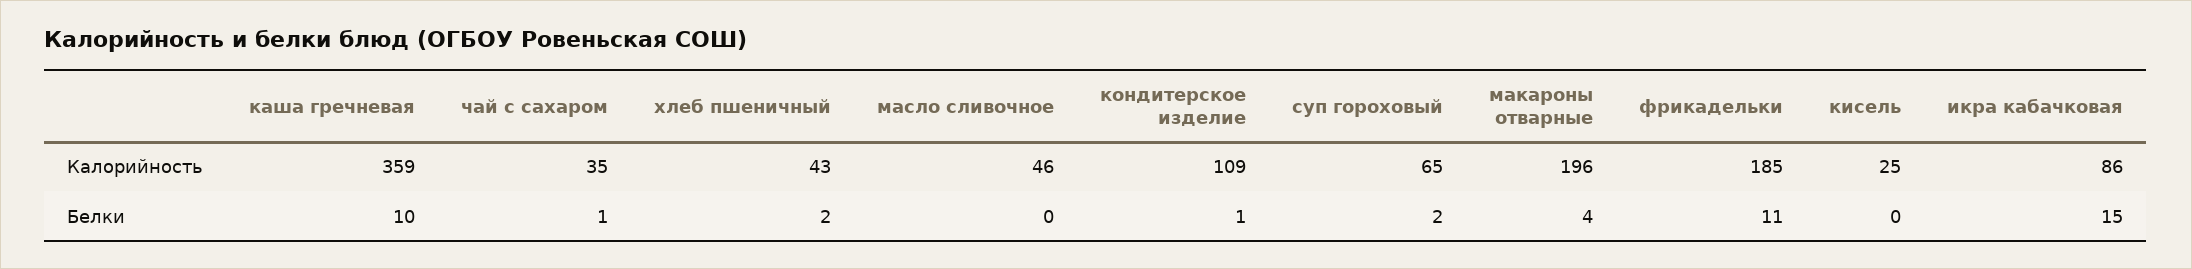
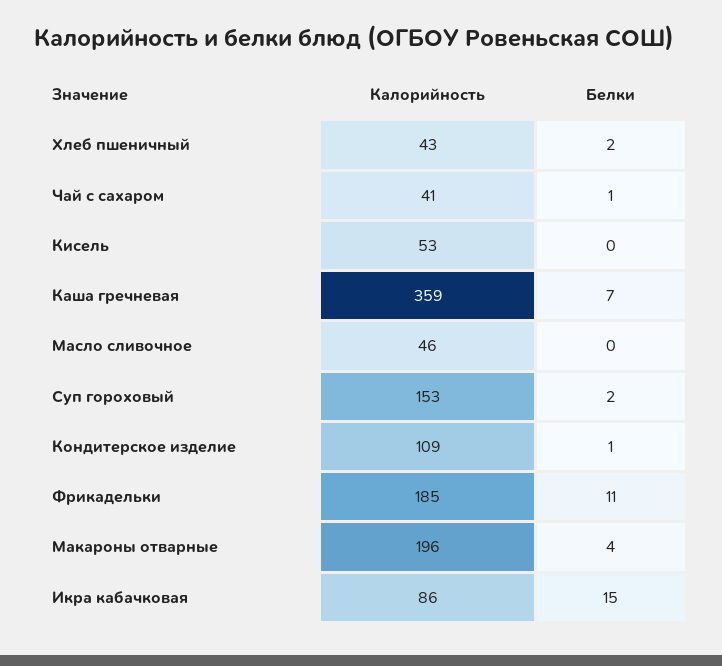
чай с сахаром, Калорийность: 35 -> 41
суп гороховый, Калорийность: 65 -> 153
кисель, Калорийность: 25 -> 53
каша гречневая, Белки: 10 -> 7

